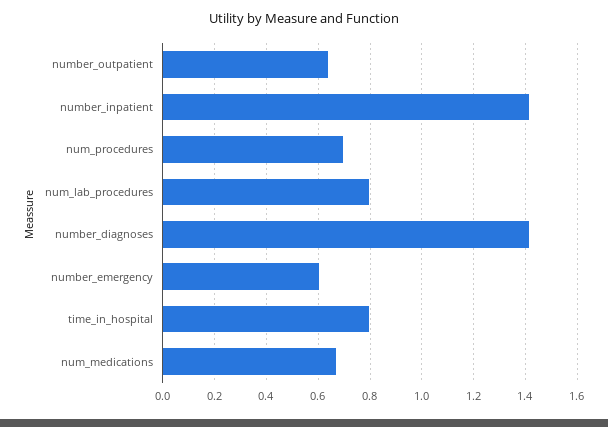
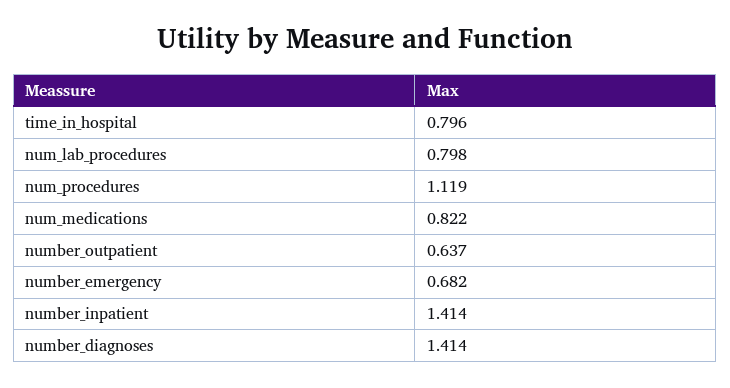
num_procedures: 0.7 -> 1.119
number_emergency: 0.6 -> 0.682
num_medications: 0.675 -> 0.822

